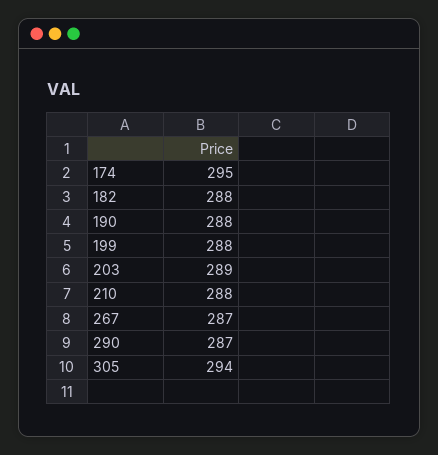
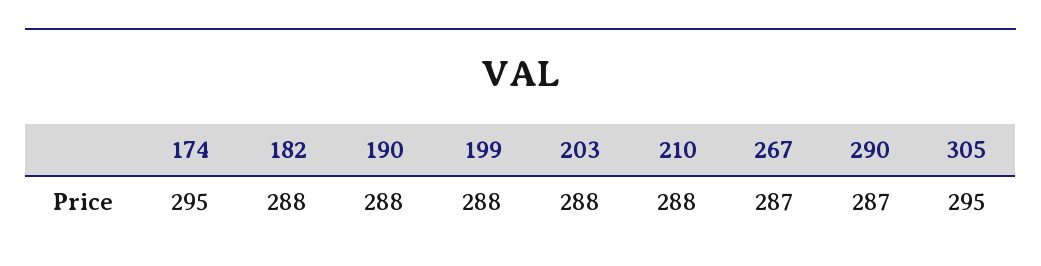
203: 289 -> 288
305: 294 -> 295

